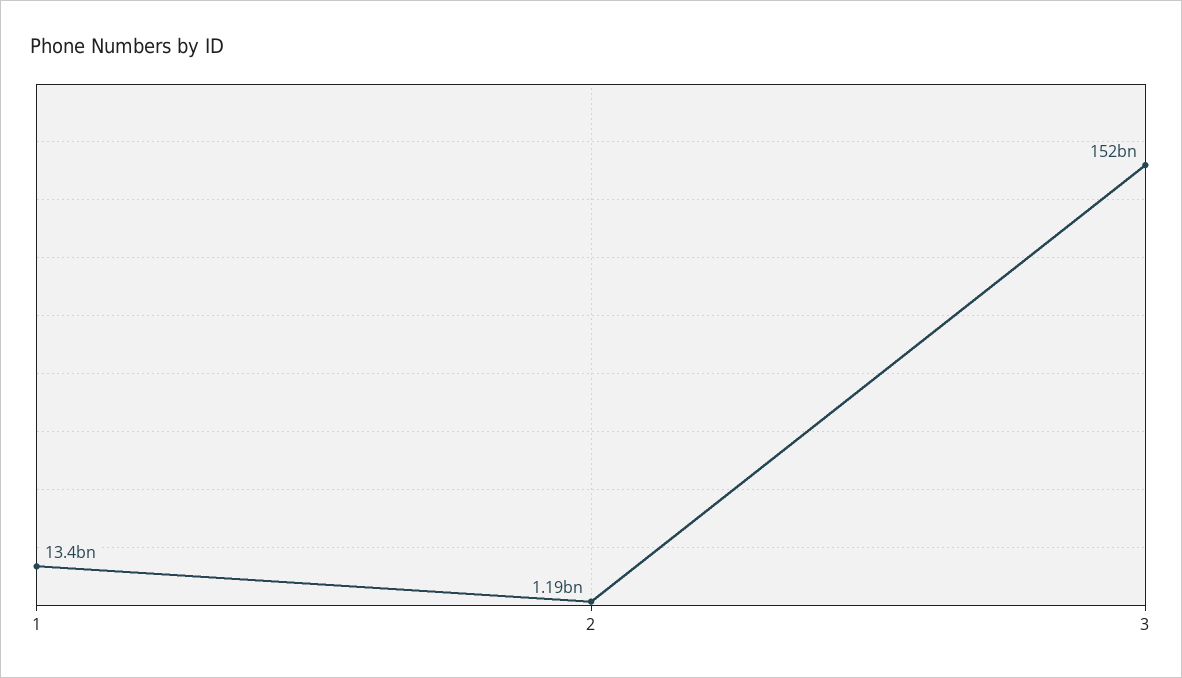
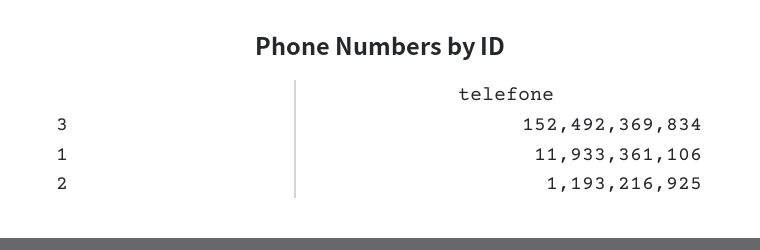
1: 13400000000 -> 11933361106

